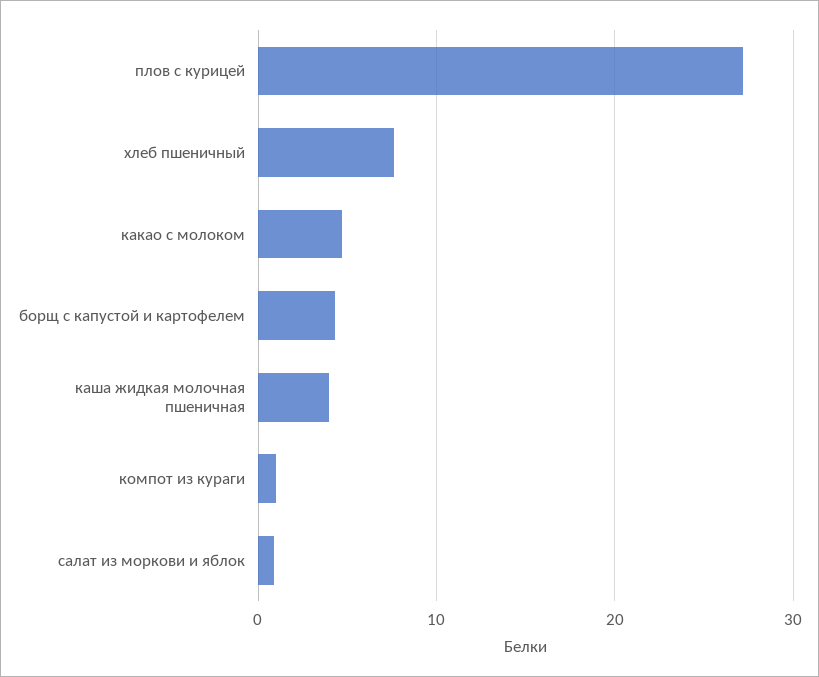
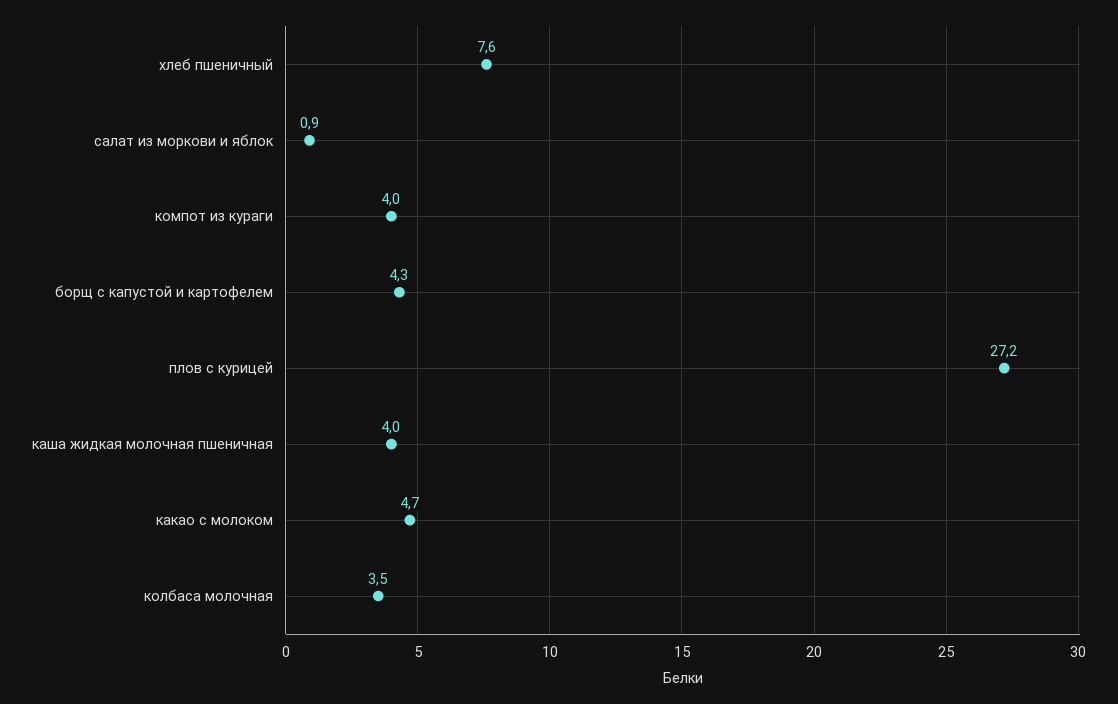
компот из кураги: 1 -> 4
колбаса молочная: none -> 3.5

